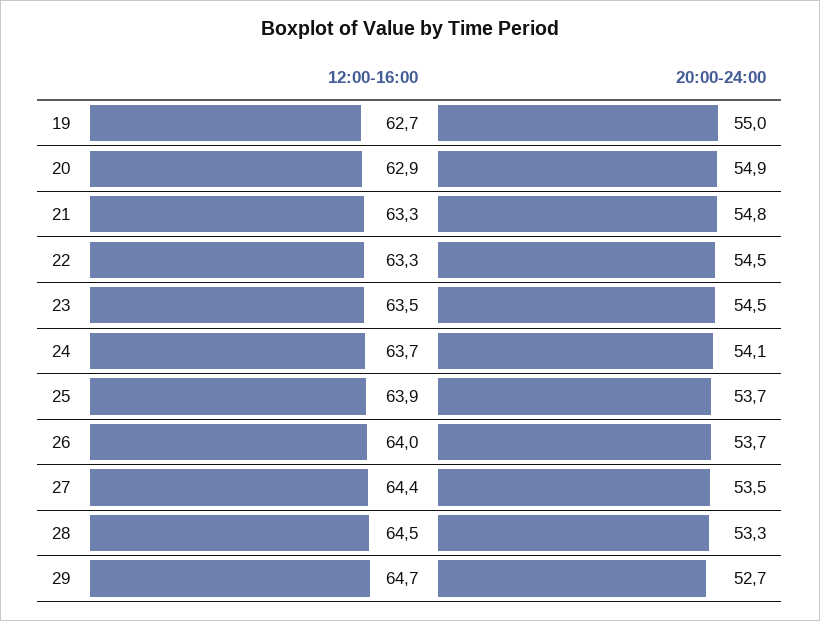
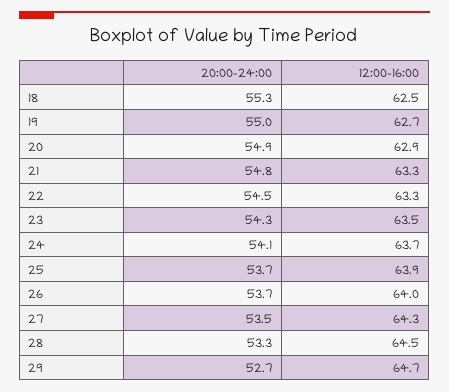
20:00-24:00, 23: 54.5 -> 54.3
12:00-16:00, 27: 64.4 -> 64.3
20:00-24:00, 18: none -> 55.3
12:00-16:00, 18: none -> 62.5

